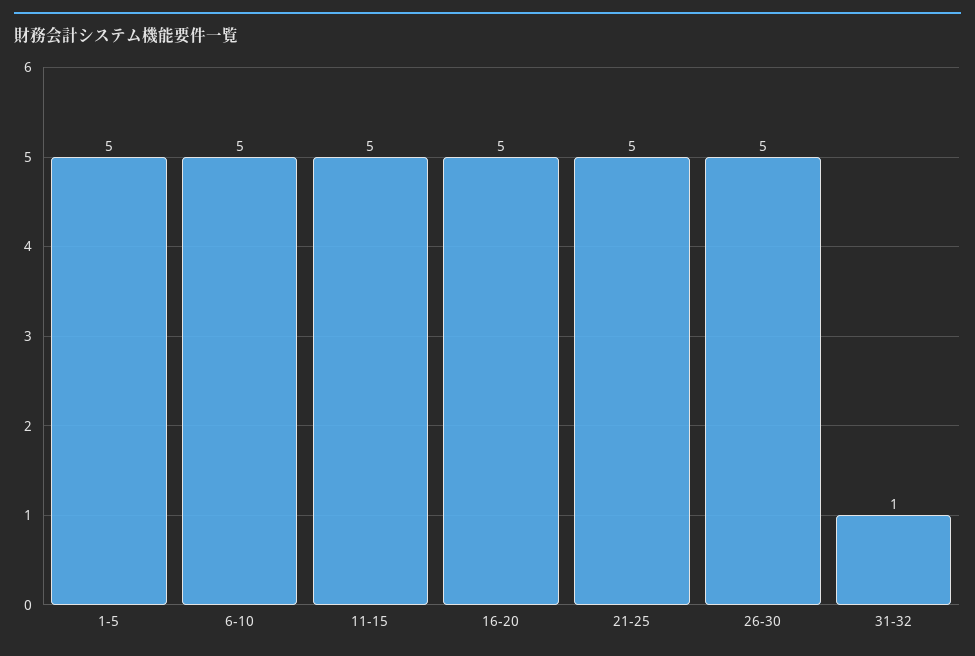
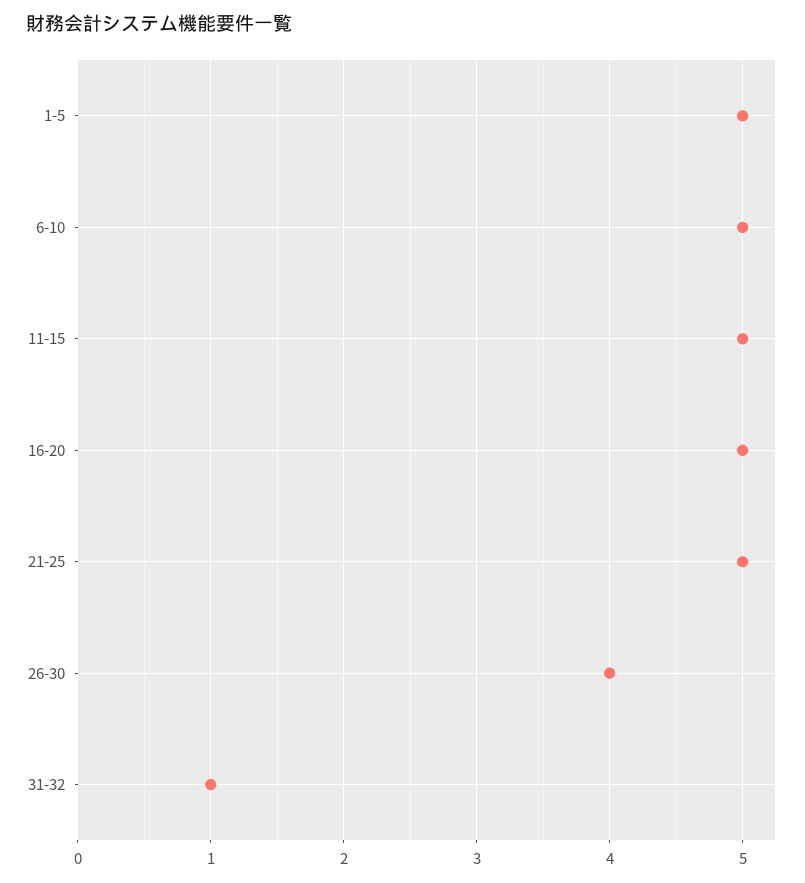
26-30: 5 -> 4

